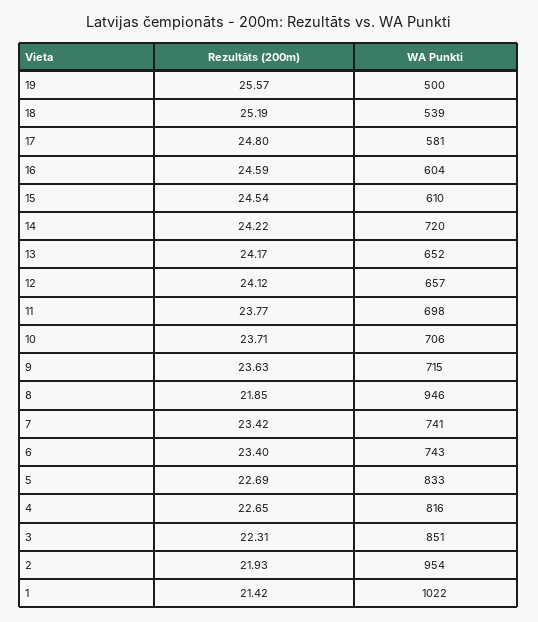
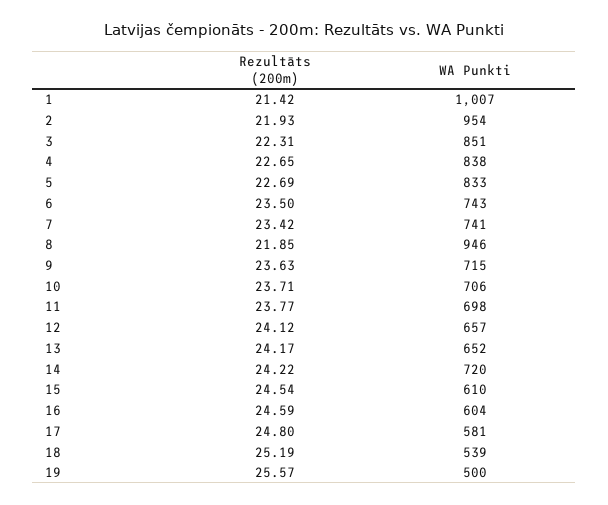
Rezultāts (200m), 6: 23.4 -> 23.5
WA Punkti, 4: 816 -> 838
WA Punkti, 1: 1022 -> 1007

